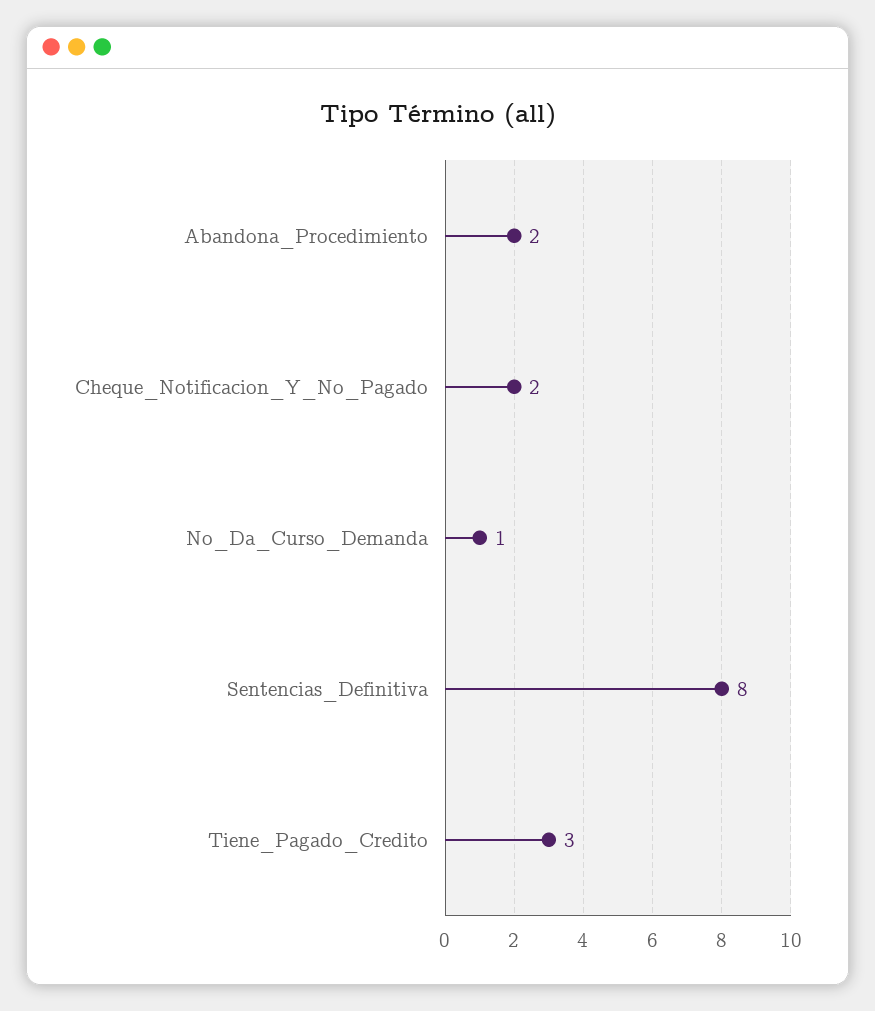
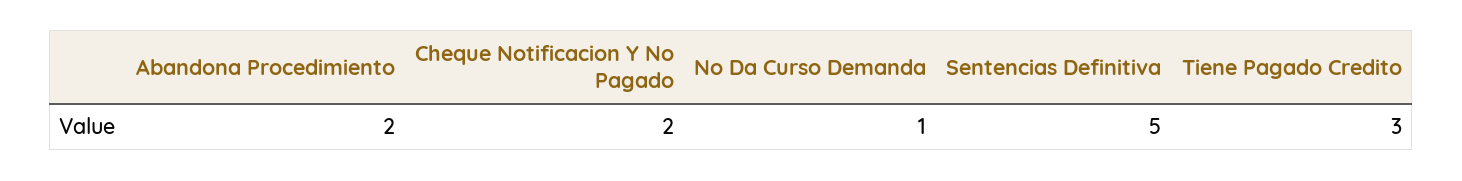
Sentencias_Definitiva: 8 -> 5

